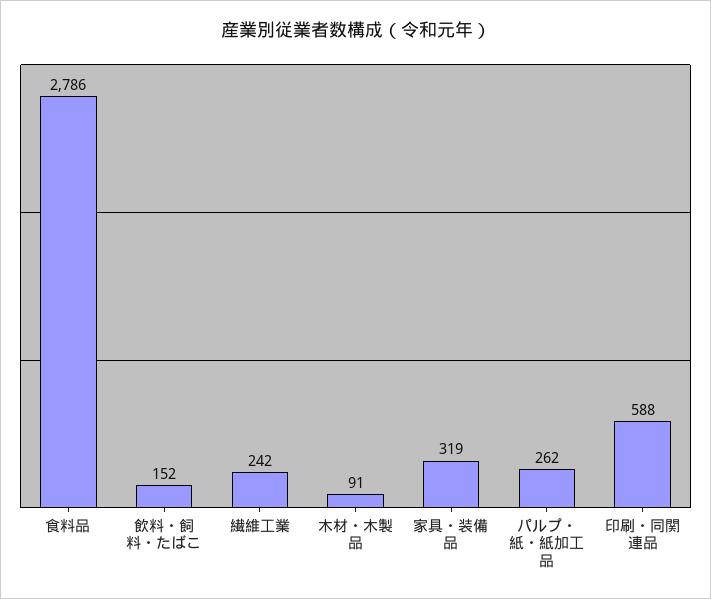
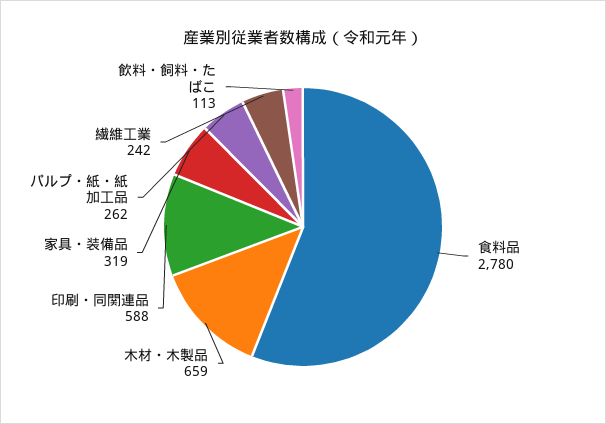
食料品: 2786 -> 2780
飲料・飼料・たばこ: 152 -> 113
木材・木製品: 91 -> 659

